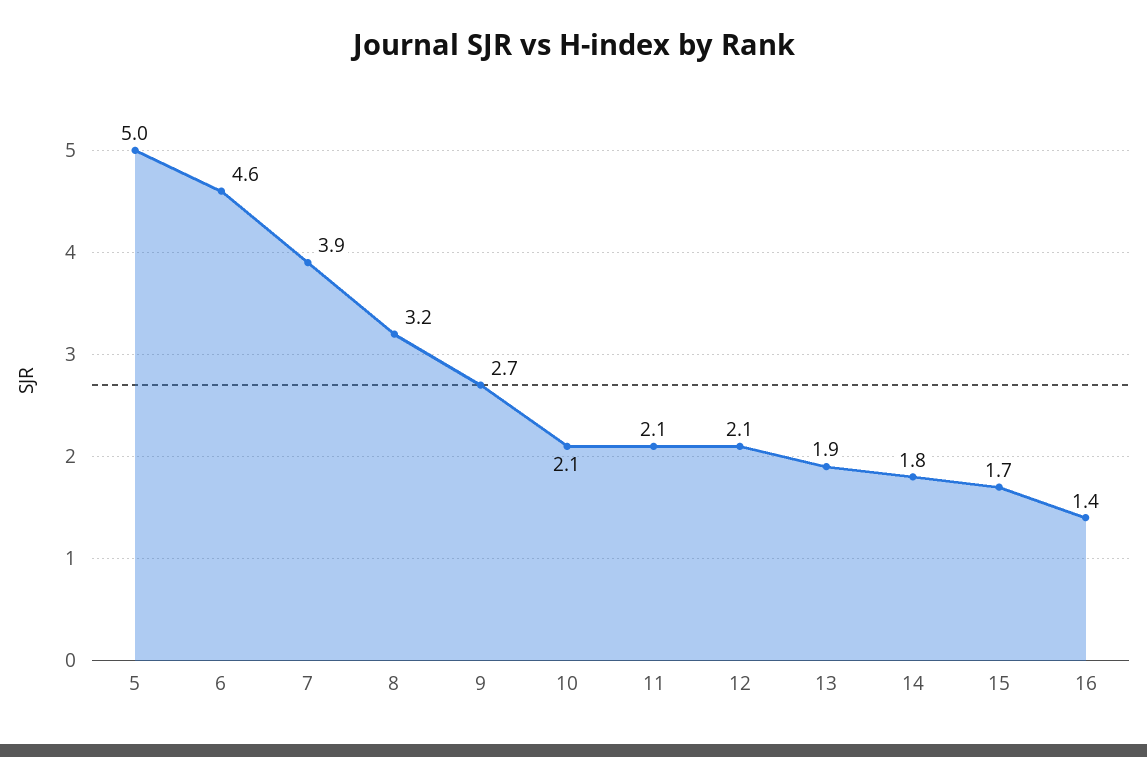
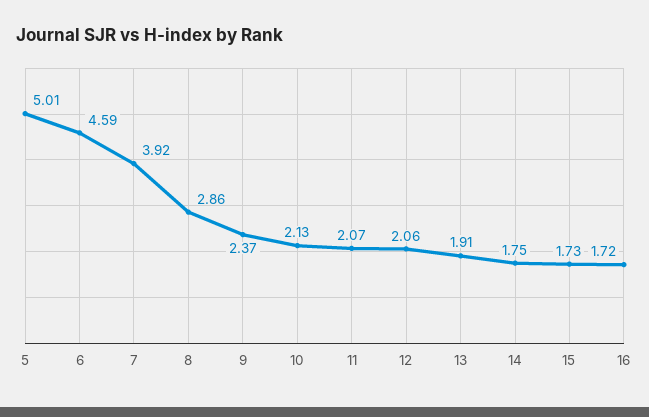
8: 3.2 -> 2.86
9: 2.7 -> 2.37
16: 1.4 -> 1.72

